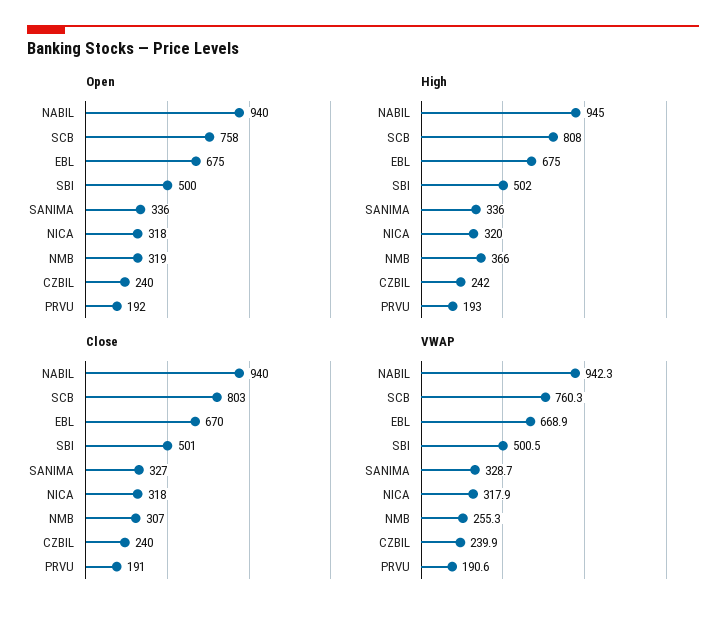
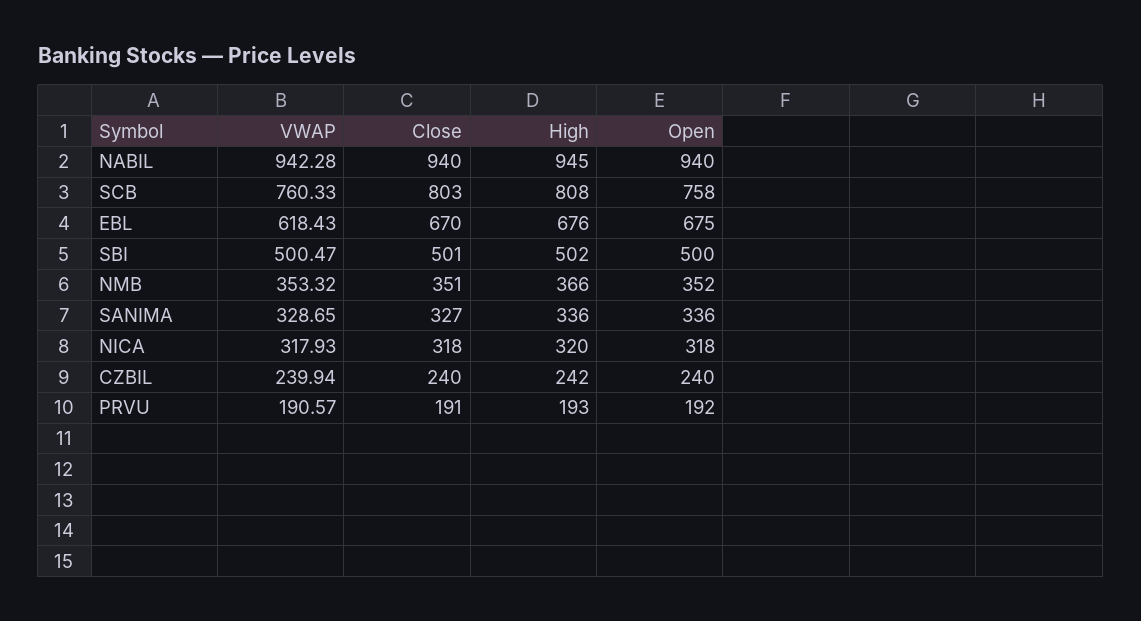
Open, NMB: 319 -> 352
High, EBL: 675 -> 676
Close, NMB: 307 -> 351
VWAP, EBL: 668.9 -> 618.43
VWAP, NMB: 255.3 -> 353.32

